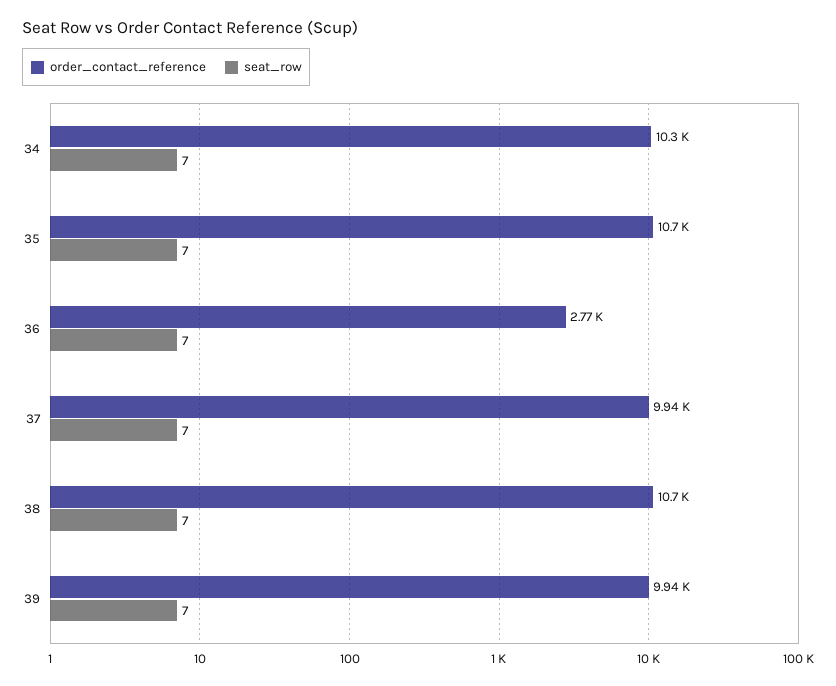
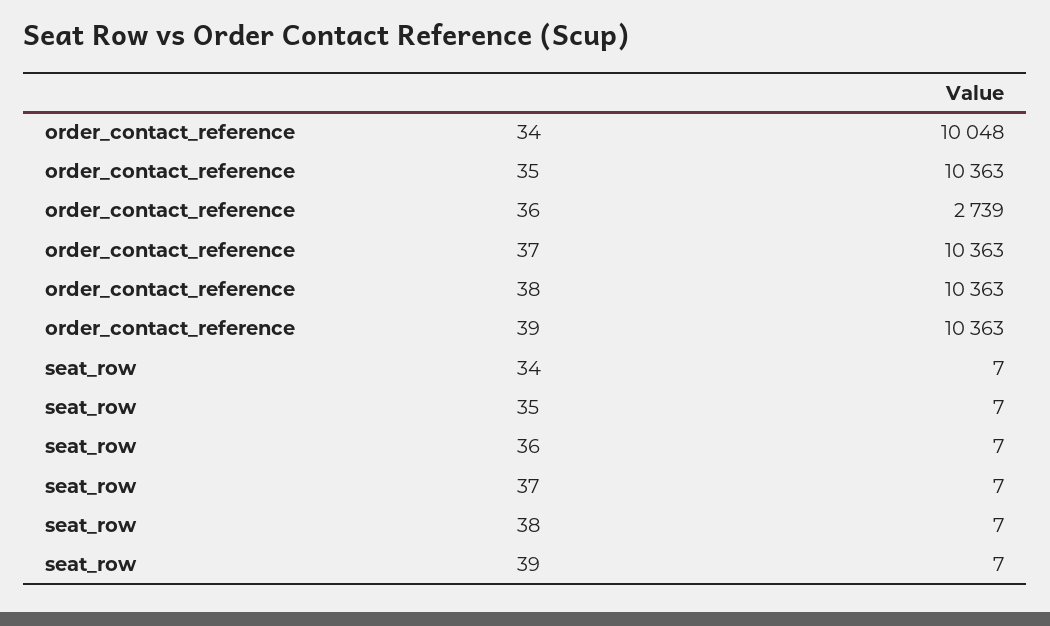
order_contact_reference, 34: 10300 -> 10048
order_contact_reference, 35: 10700 -> 10363
order_contact_reference, 36: 2770 -> 2739
order_contact_reference, 37: 9940 -> 10363
order_contact_reference, 38: 10700 -> 10363
order_contact_reference, 39: 9940 -> 10363

